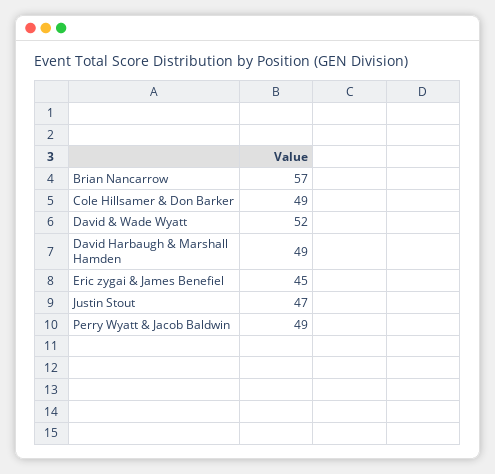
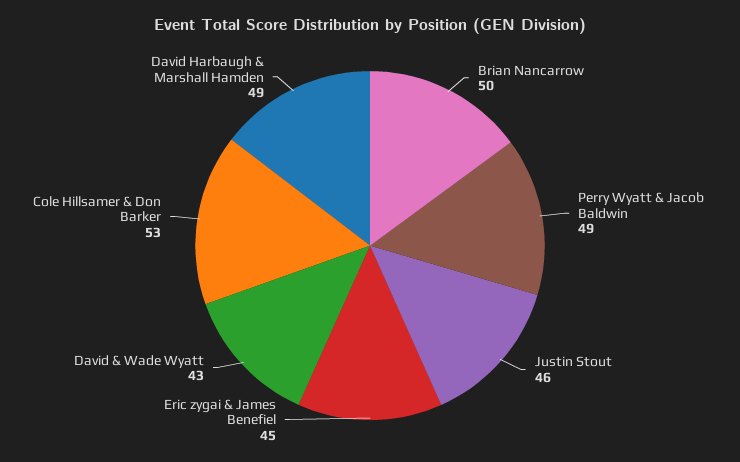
Brian Nancarrow: 57 -> 50
Cole Hillsamer & Don Barker: 49 -> 53
David & Wade Wyatt: 52 -> 43
Justin Stout: 47 -> 46

